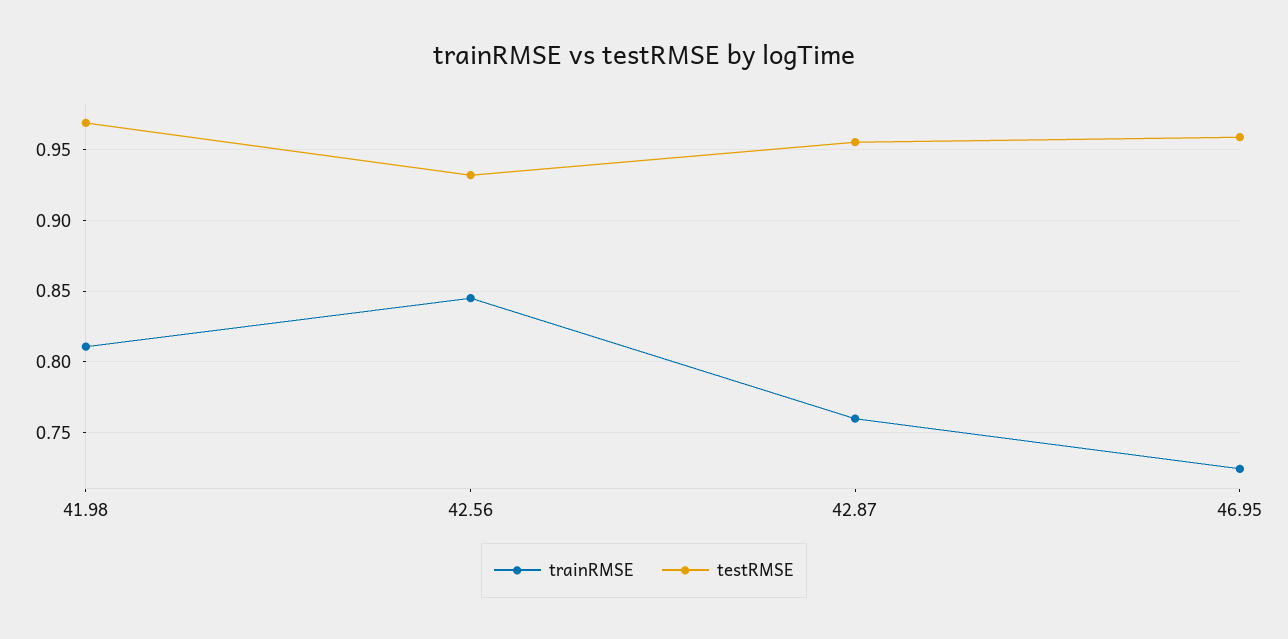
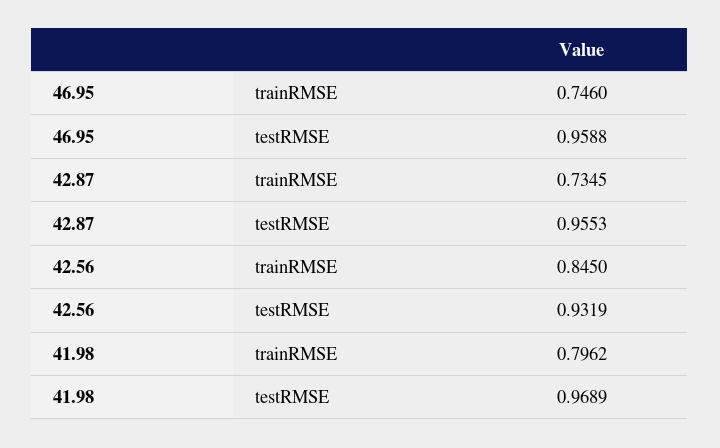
trainRMSE, 41.98: 0.81 -> 0.7962
trainRMSE, 42.87: 0.76 -> 0.7345
trainRMSE, 46.95: 0.725 -> 0.746

